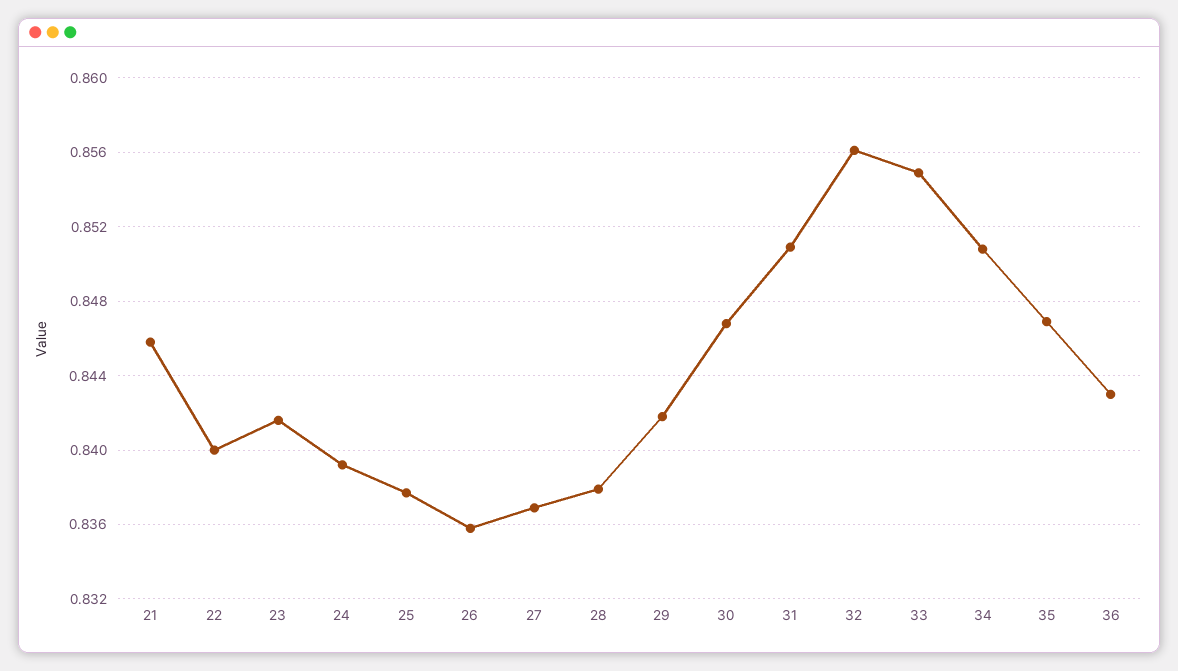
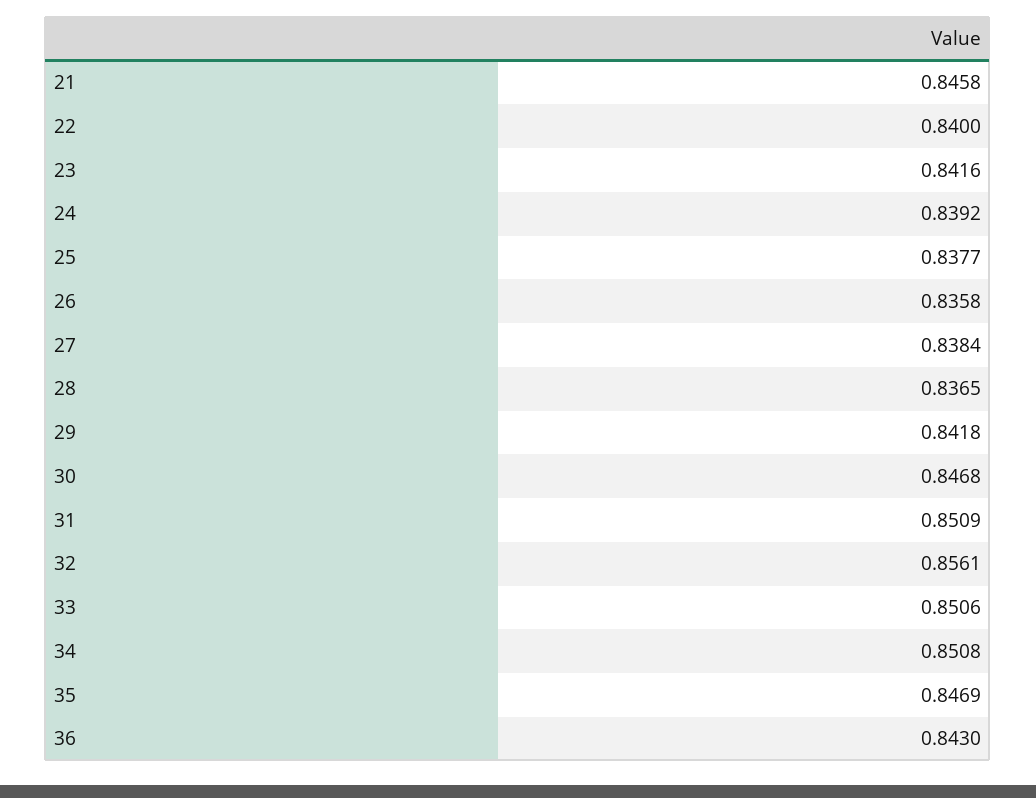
27: 0.837 -> 0.8384
28: 0.838 -> 0.8365
33: 0.855 -> 0.8506

